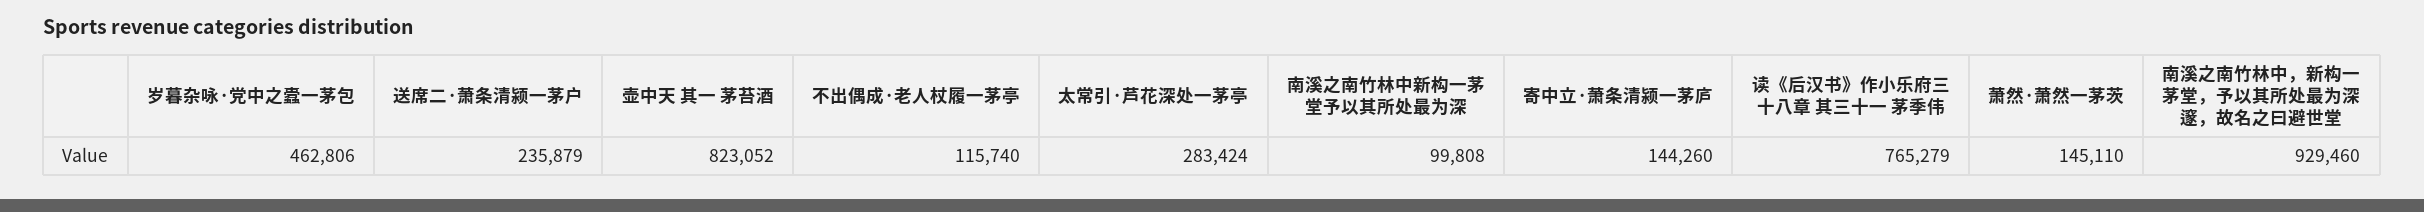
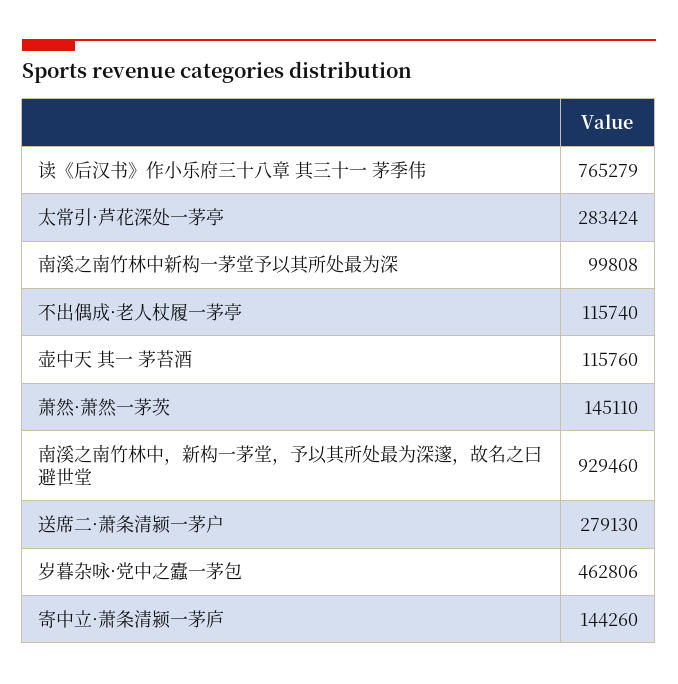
送席二·萧条清颍一茅户: 235879 -> 279130
壶中天 其一 茅苔酒: 823052 -> 115760

